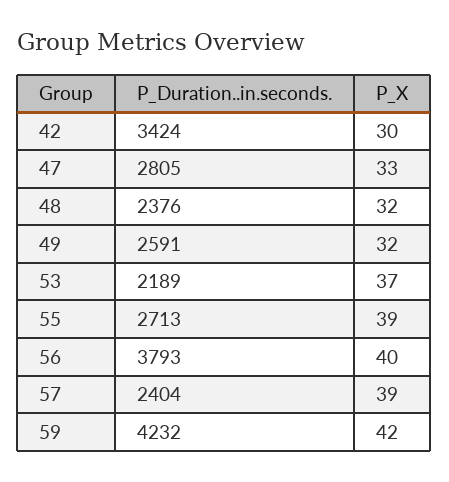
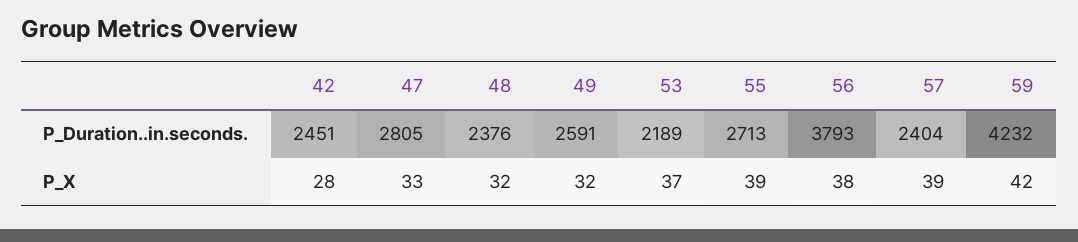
P_Duration..in.seconds., 42: 3424 -> 2451
P_X, 42: 30 -> 28
P_X, 56: 40 -> 38

